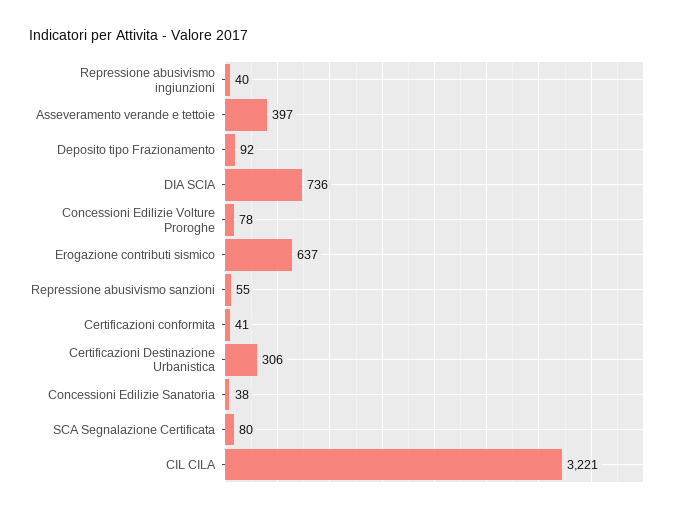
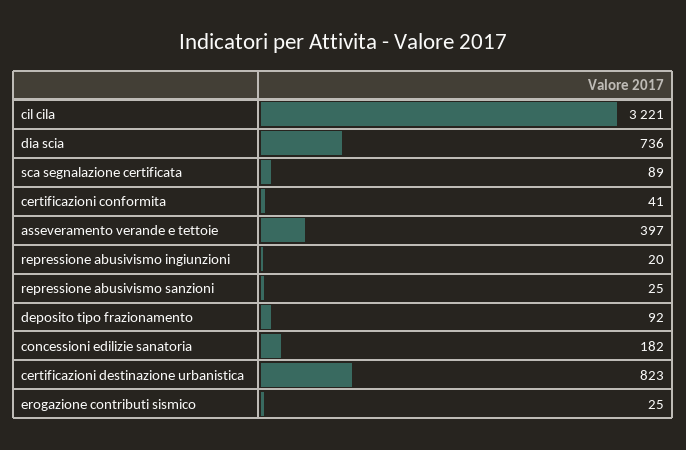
Repressione abusivismo ingiunzioni: 40 -> 20
Concessioni Edilizie Volture Proroghe: 78 -> none
Erogazione contributi sismico: 637 -> 25
Repressione abusivismo sanzioni: 55 -> 25
Certificazioni Destinazione Urbanistica: 306 -> 823
Concessioni Edilizie Sanatoria: 38 -> 182
SCA Segnalazione Certificata: 80 -> 89

